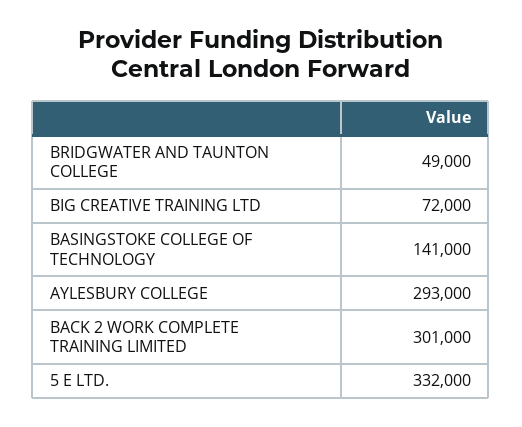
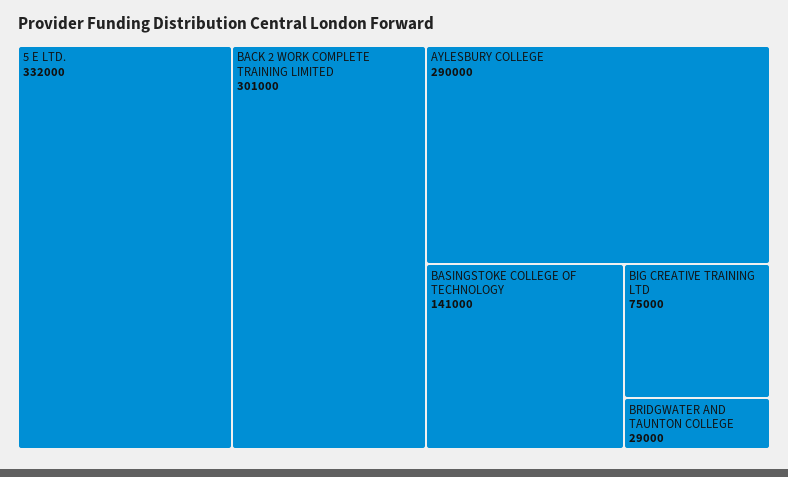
BRIDGWATER AND TAUNTON COLLEGE: 49000 -> 29000
BIG CREATIVE TRAINING LTD: 72000 -> 75000
AYLESBURY COLLEGE: 293000 -> 290000

